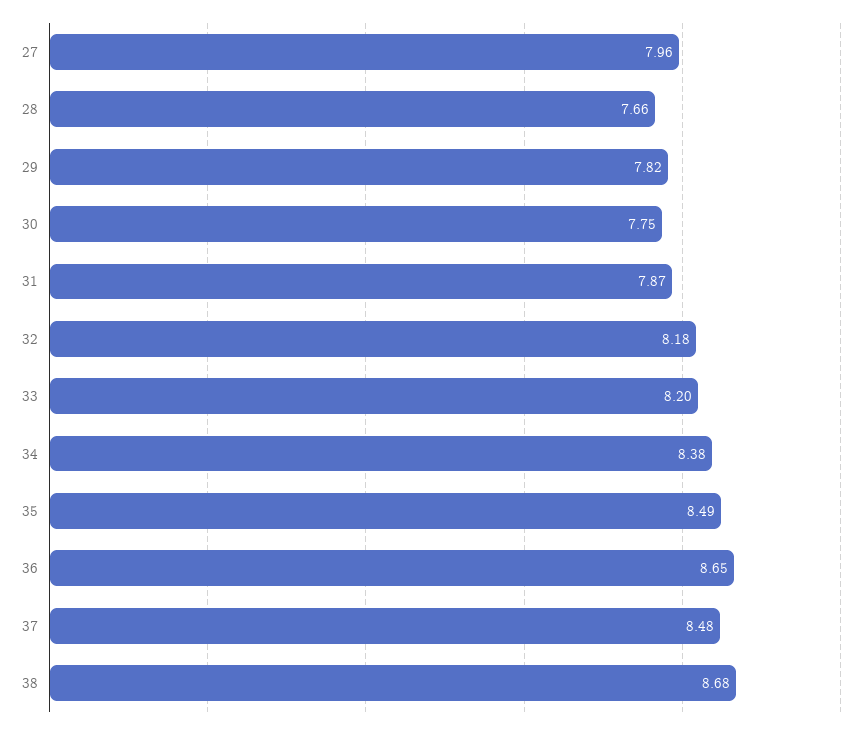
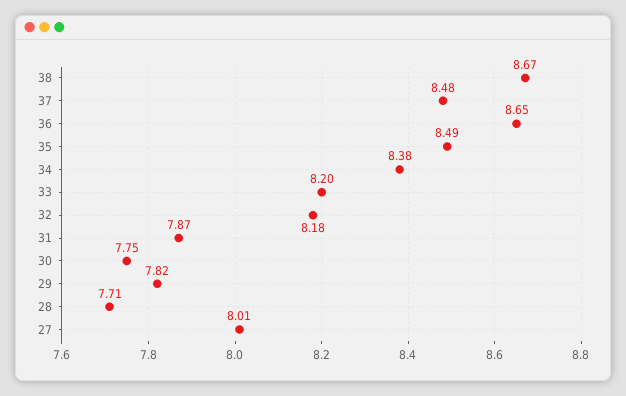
27: 7.96 -> 8.01
28: 7.66 -> 7.71
38: 8.68 -> 8.67

